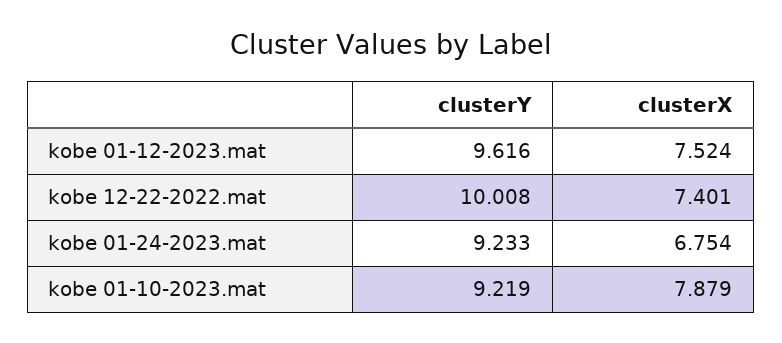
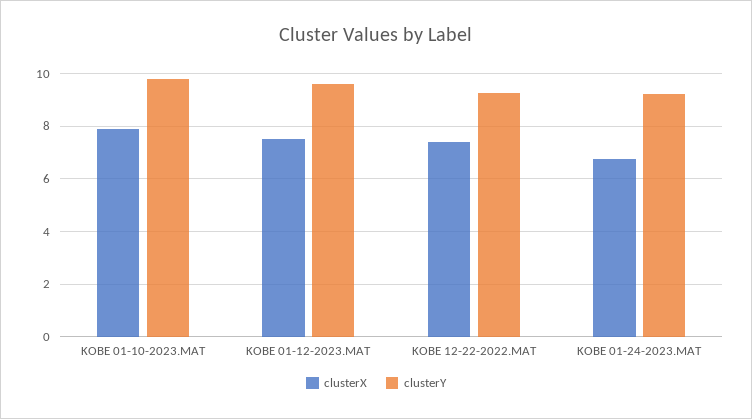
clusterY, kobe 12-22-2022.mat: 10.008 -> 9.25
clusterY, kobe 01-10-2023.mat: 9.219 -> 9.75

